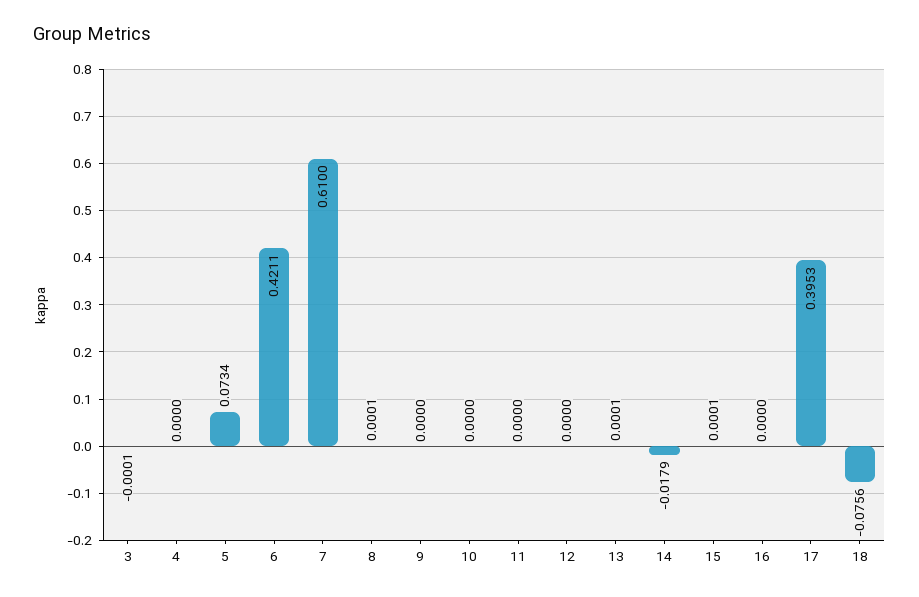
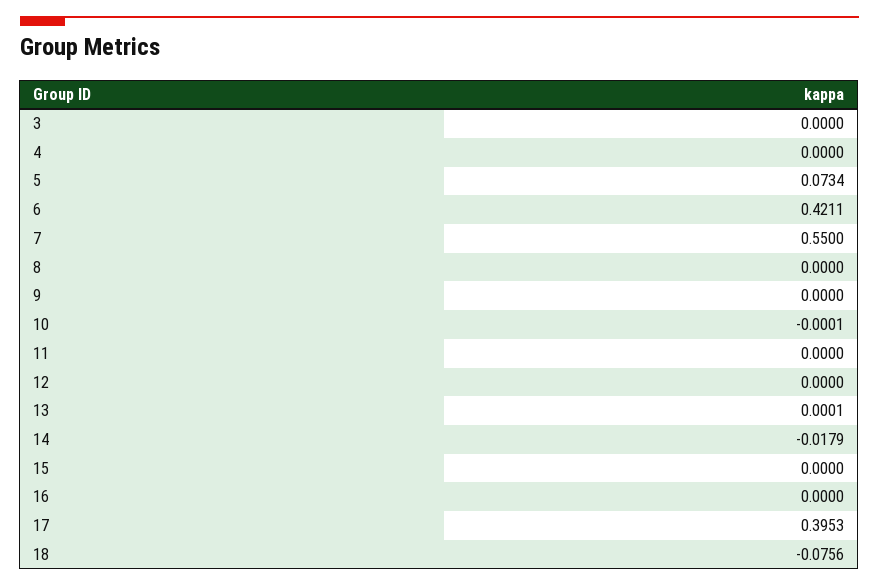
3: -0.0001 -> 0
7: 0.61 -> 0.55
8: 0.0001 -> 0
10: 0 -> -0.0001
15: 0.0001 -> 0

